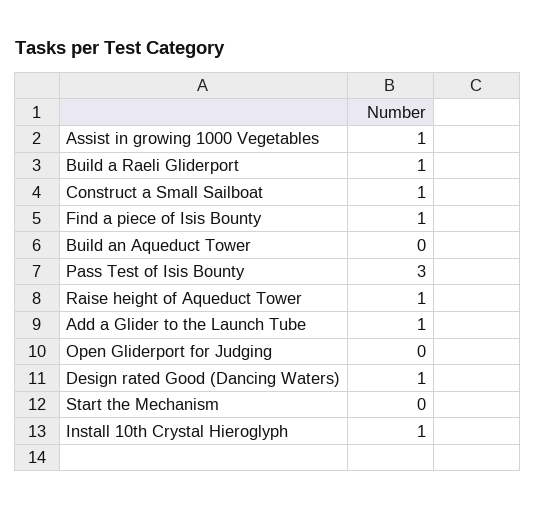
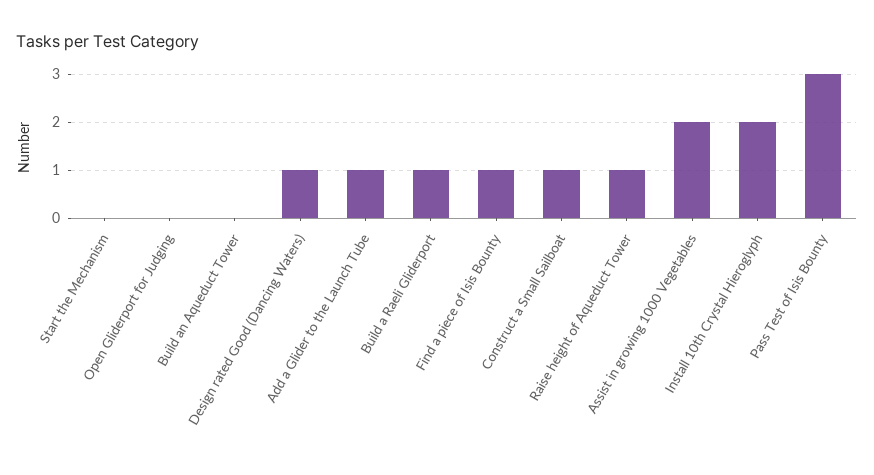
Assist in growing 1000 Vegetables: 1 -> 2
Install 10th Crystal Hieroglyph: 1 -> 2

